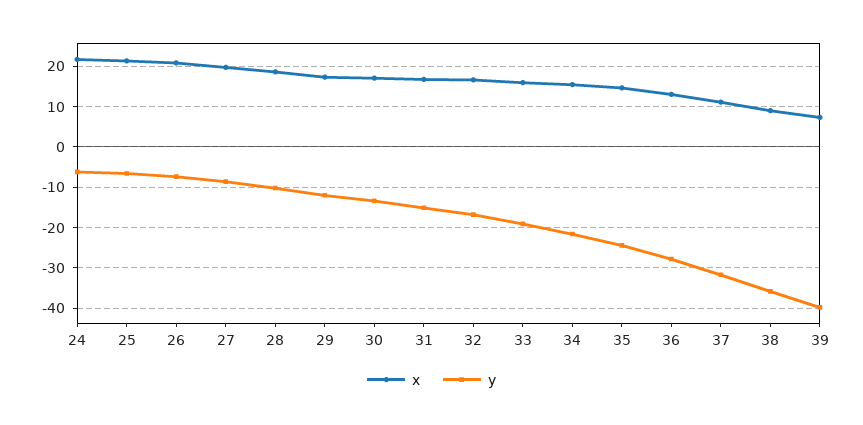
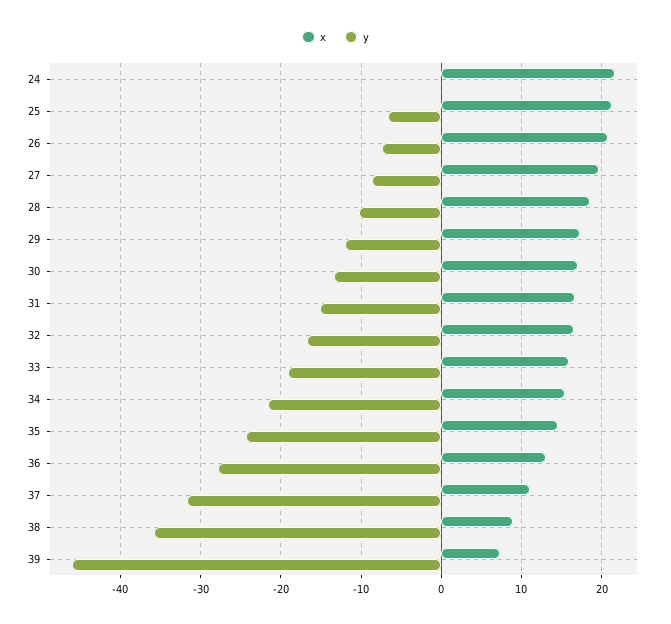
y, 24: -6 -> 0
y, 39: -40 -> -46

